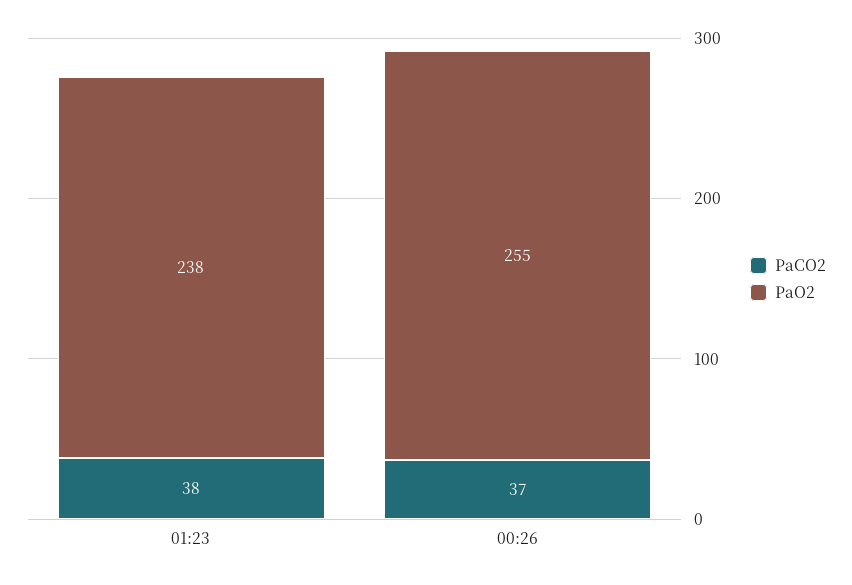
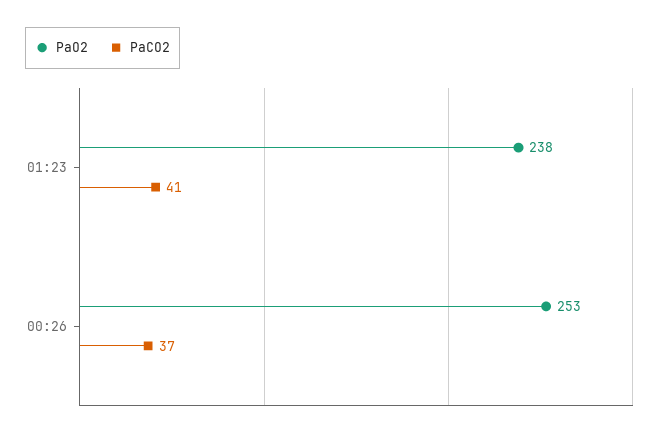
PaCO2, 01:23: 38 -> 41
PaO2, 00:26: 255 -> 253

